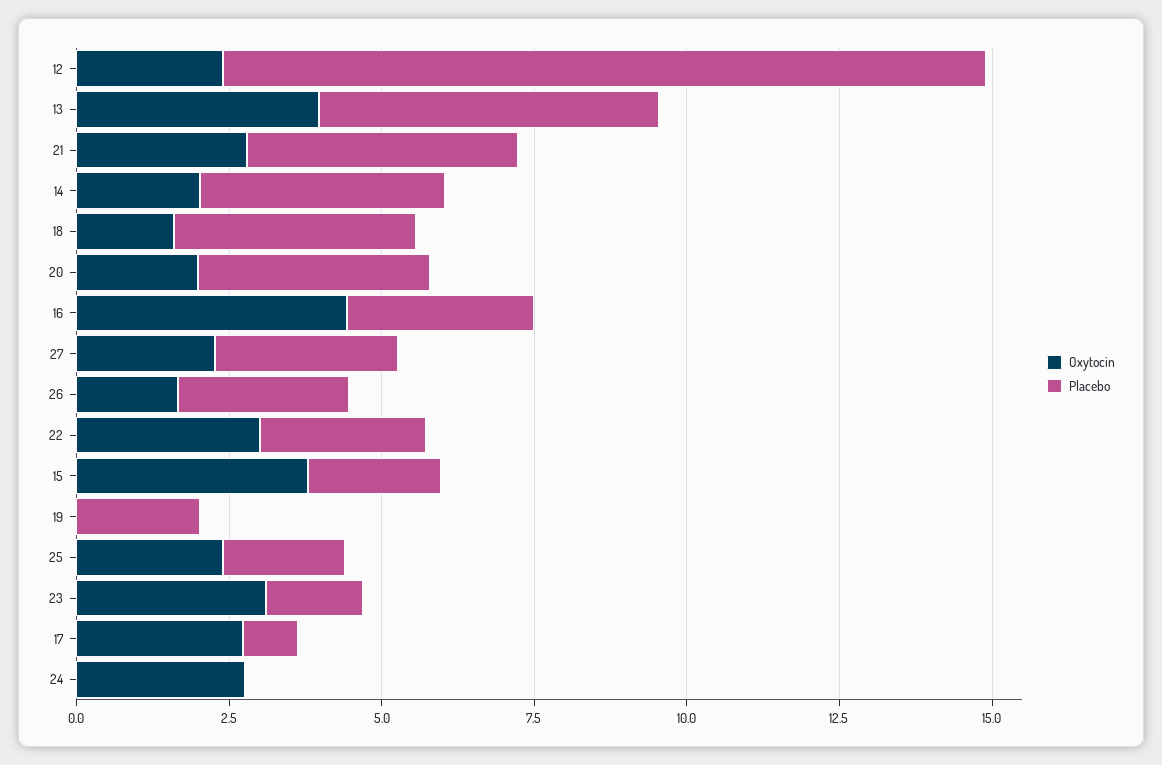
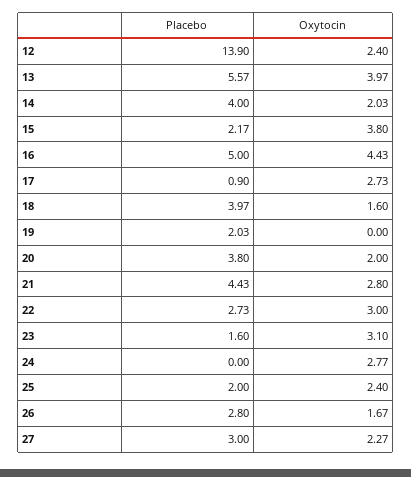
Placebo, 12: 12.5 -> 13.9
Placebo, 16: 3 -> 5

